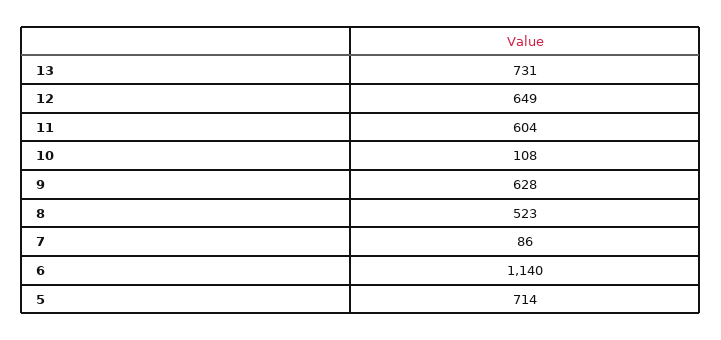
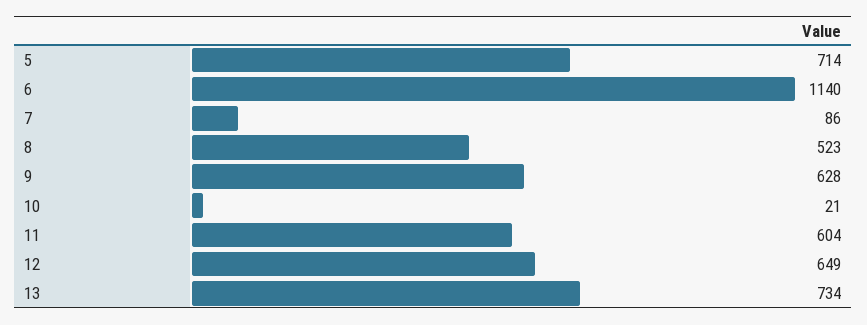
13: 731 -> 734
10: 108 -> 21

